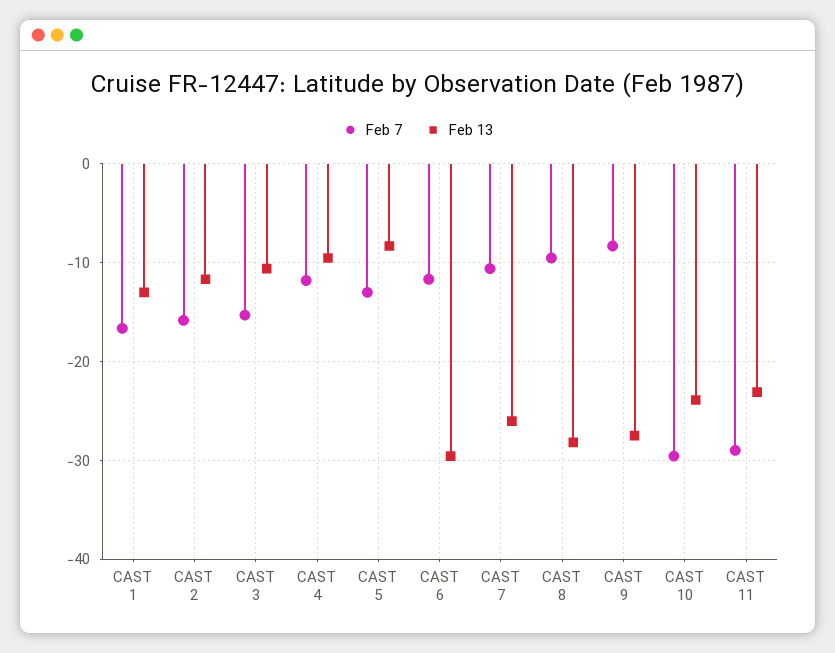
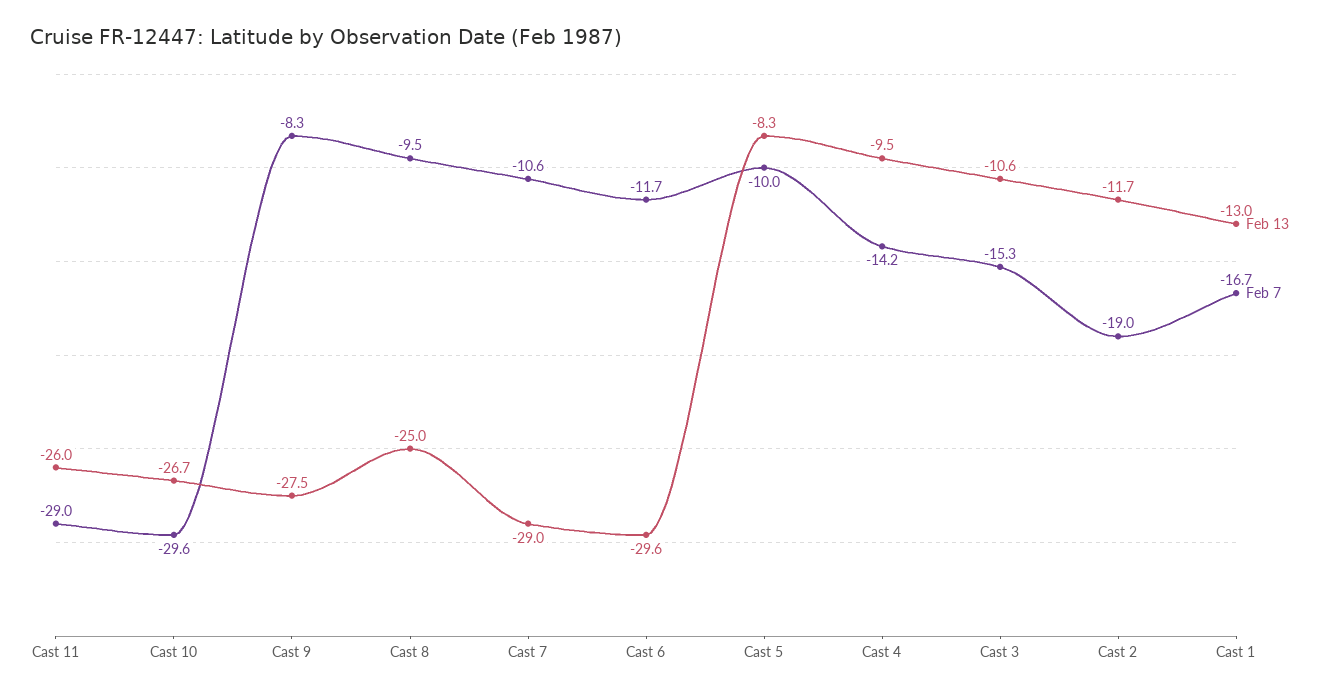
Feb 7, CAST 2: -16 -> -19
Feb 7, CAST 4: -12 -> -14.2
Feb 7, CAST 5: -13 -> -10
Feb 13, CAST 7: -26 -> -29
Feb 13, CAST 8: -28 -> -25
Feb 13, CAST 10: -24 -> -26.7
Feb 13, CAST 11: -23 -> -26

